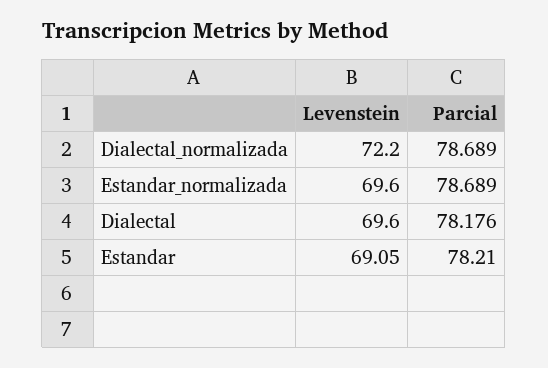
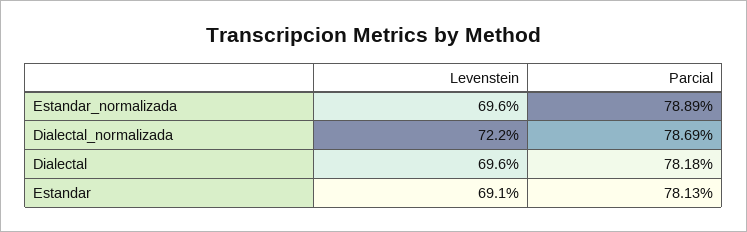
Parcial, Estandar_normalizada: 78.689 -> 78.89
Parcial, Estandar: 78.21 -> 78.13

